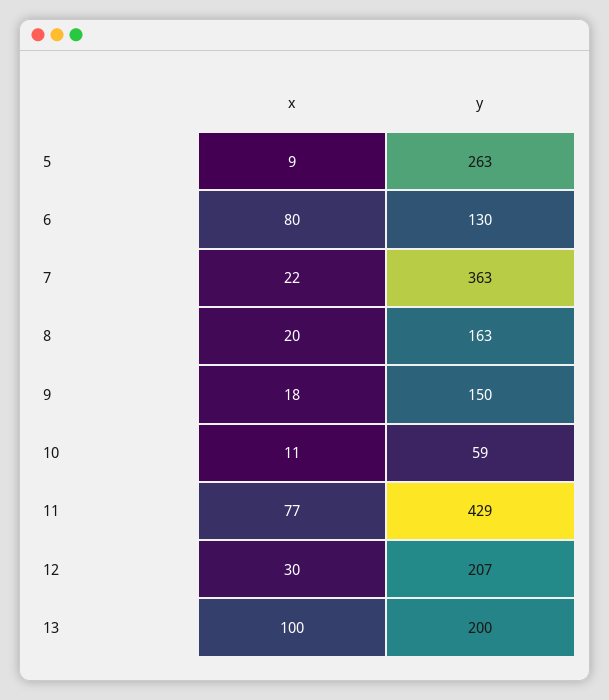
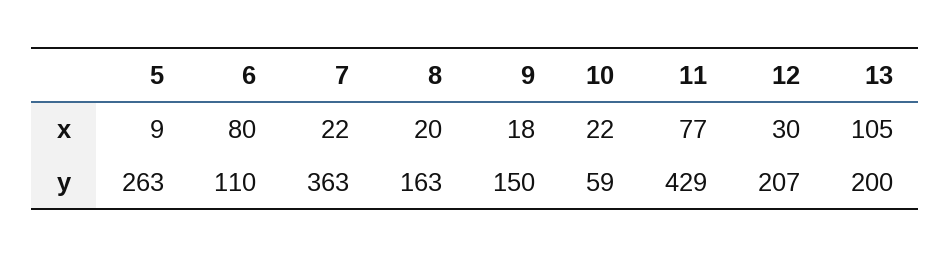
y, 6: 130 -> 110
x, 10: 11 -> 22
x, 13: 100 -> 105

